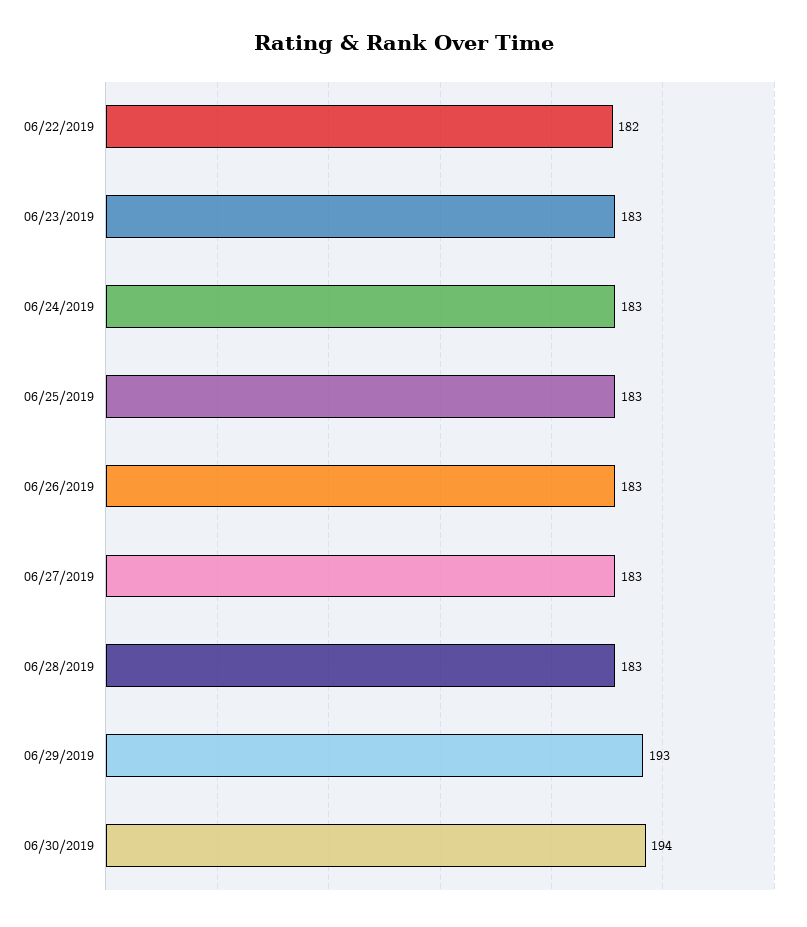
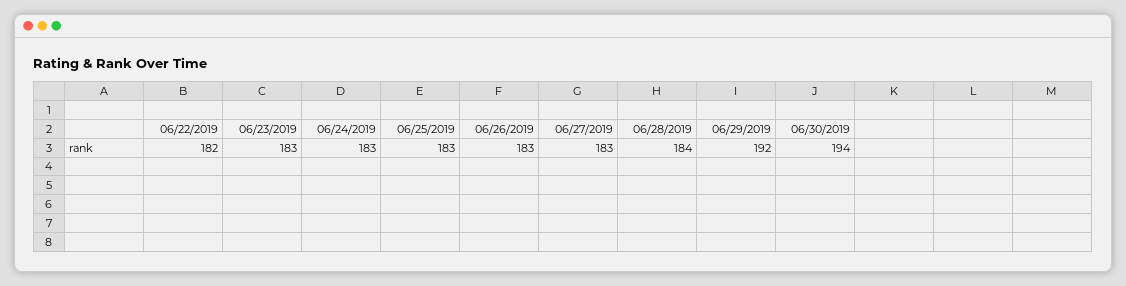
06/28/2019: 183 -> 184
06/29/2019: 193 -> 192

